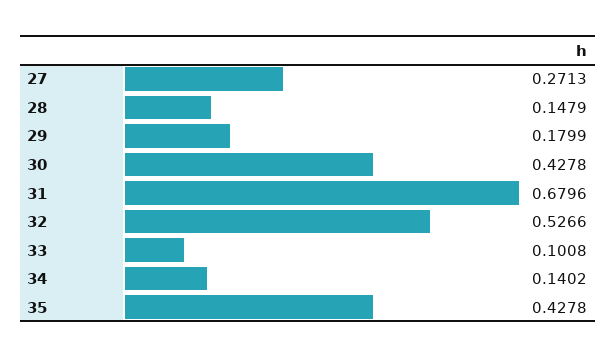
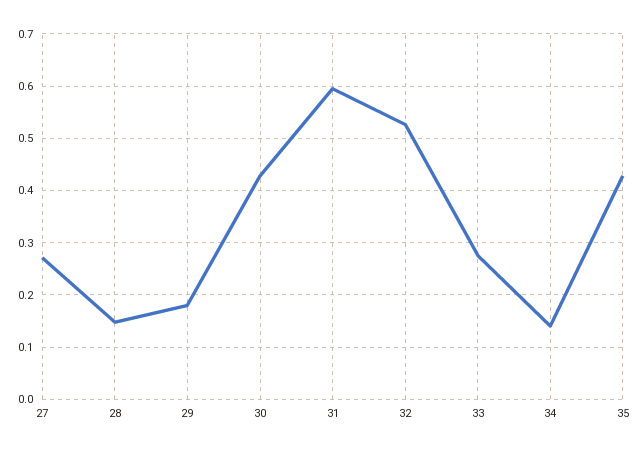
31: 0.6796 -> 0.6
33: 0.1008 -> 0.28

